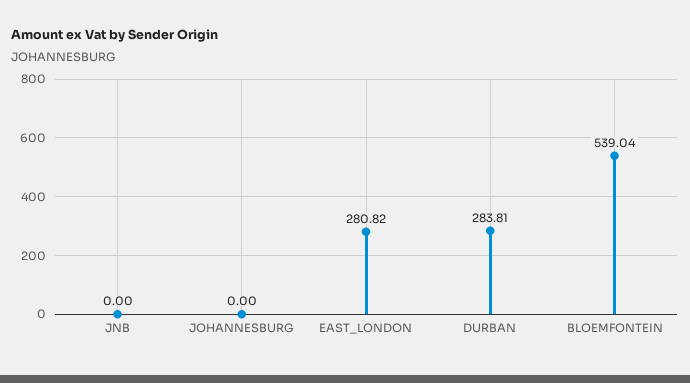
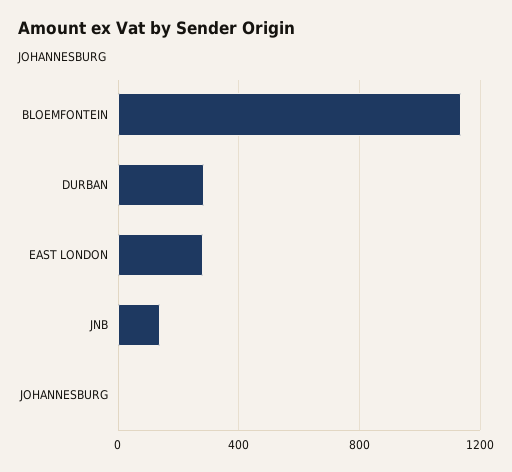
JNB: 0 -> 150
BLOEMFONTEIN: 539.04 -> 1150

